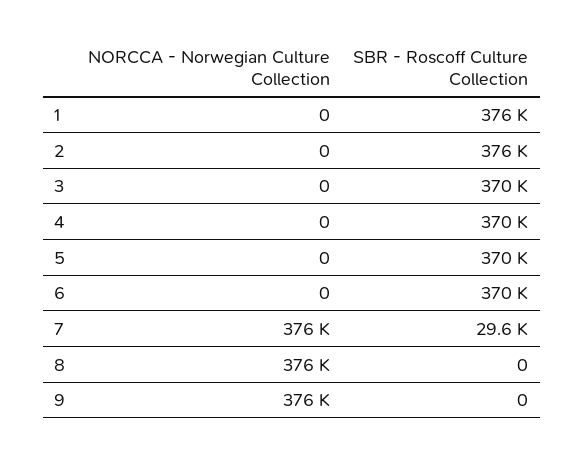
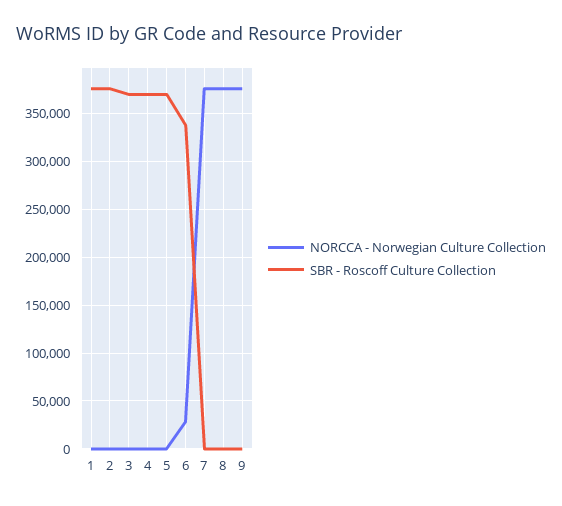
NORCCA - Norwegian Culture Collection, 6: 0 -> 30000
SBR - Roscoff Culture Collection, 6: 370000 -> 340000
SBR - Roscoff Culture Collection, 7: 29600 -> 0

